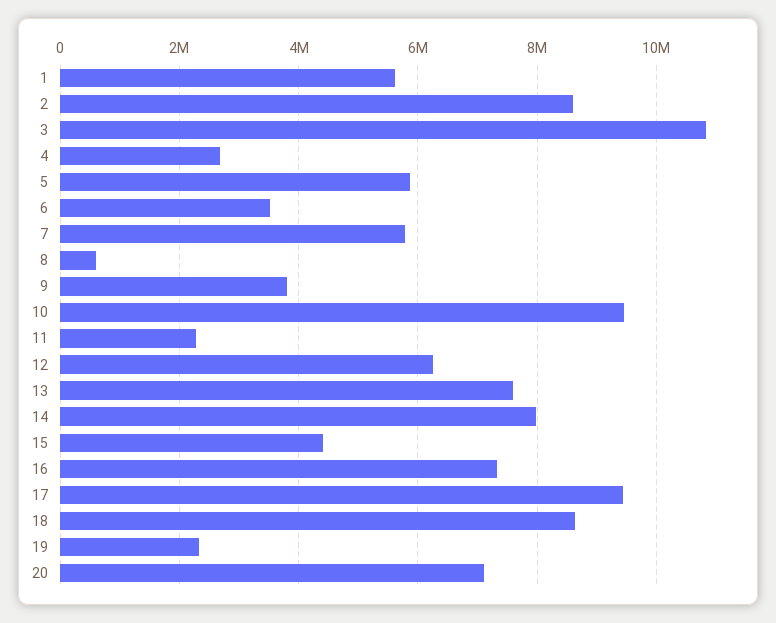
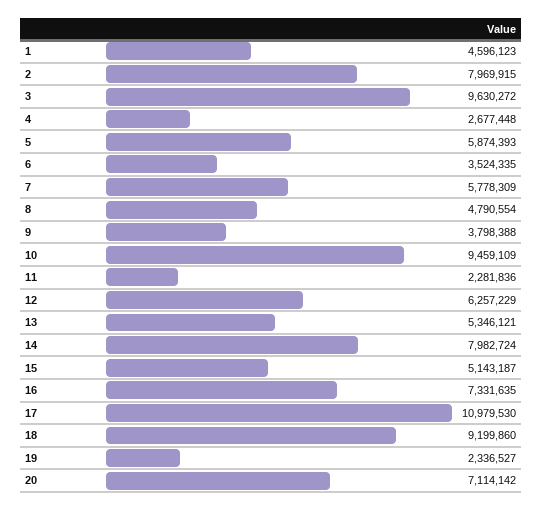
1: 5600000 -> 4596123
2: 8600000 -> 7969915
3: 10800000 -> 9630272
8: 600000 -> 4790554
13: 7600000 -> 5346121
15: 4400000 -> 5143187
17: 9400000 -> 10979530
18: 8600000 -> 9199860

